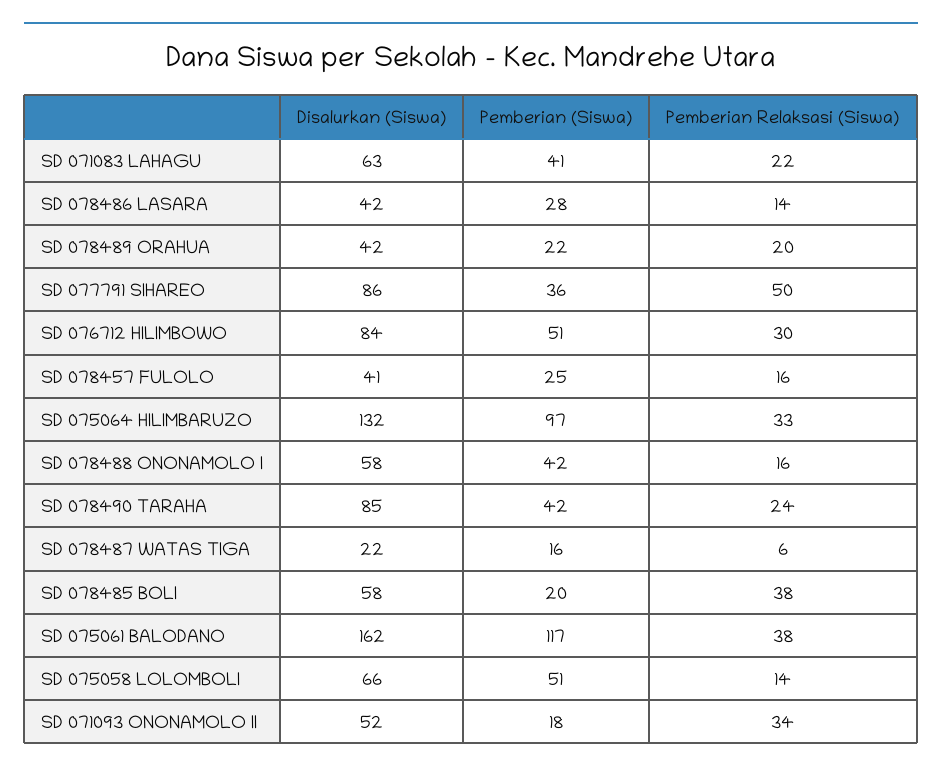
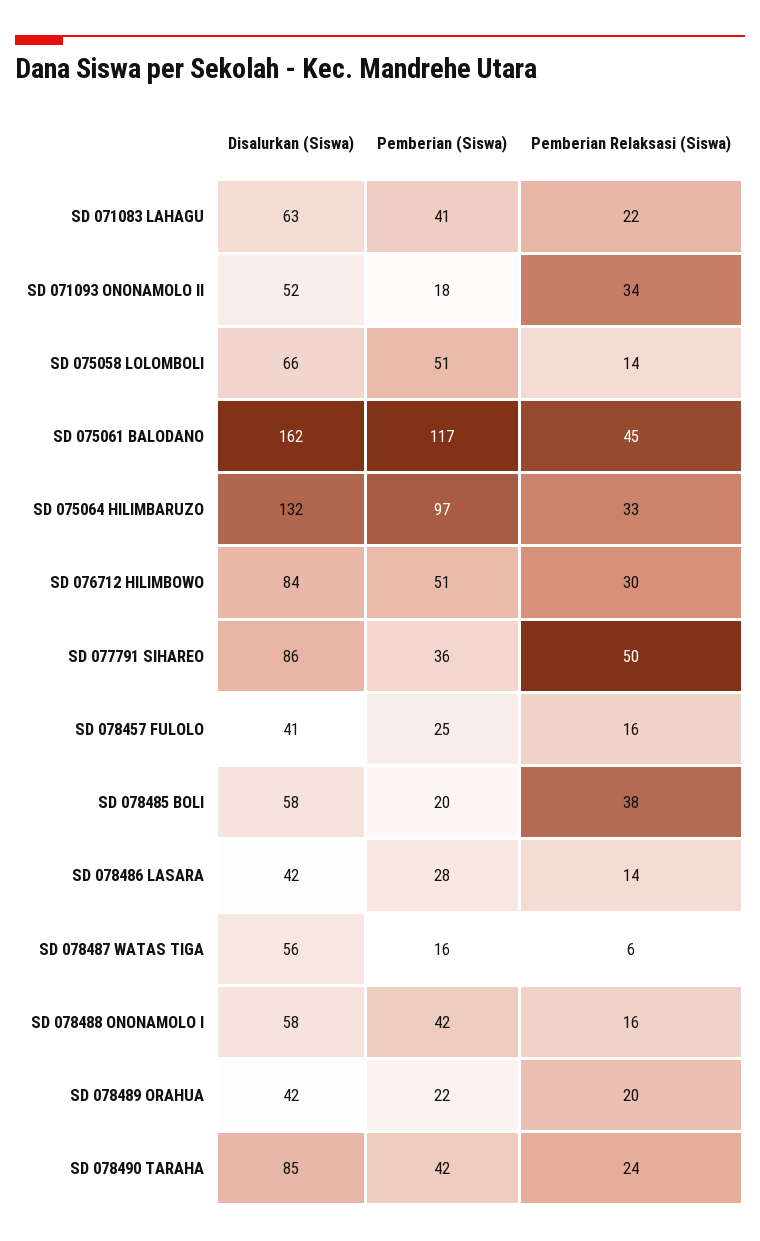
Disalurkan (Siswa), SD 078487 WATAS TIGA: 22 -> 56
Pemberian Relaksasi (Siswa), SD 075061 BALODANO: 38 -> 45

